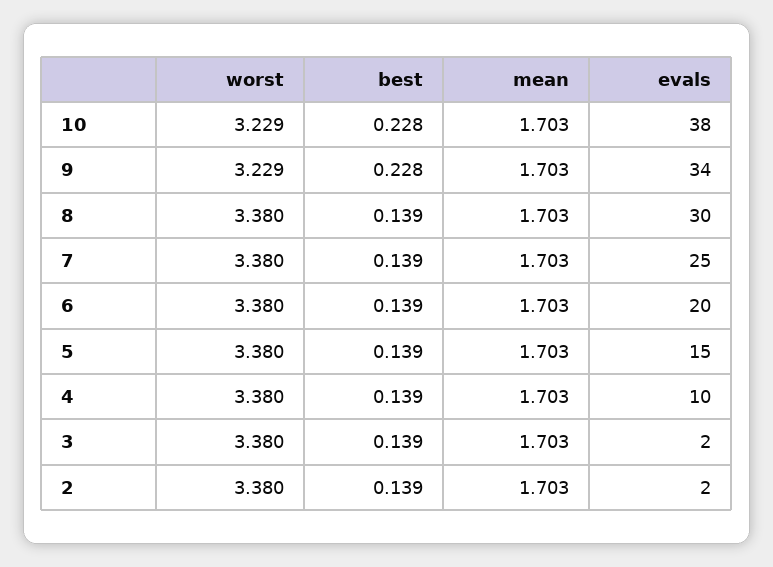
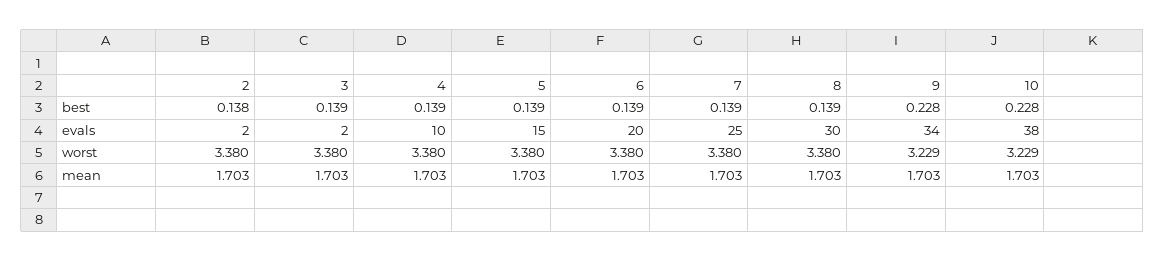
best, 2: 0.139 -> 0.138

